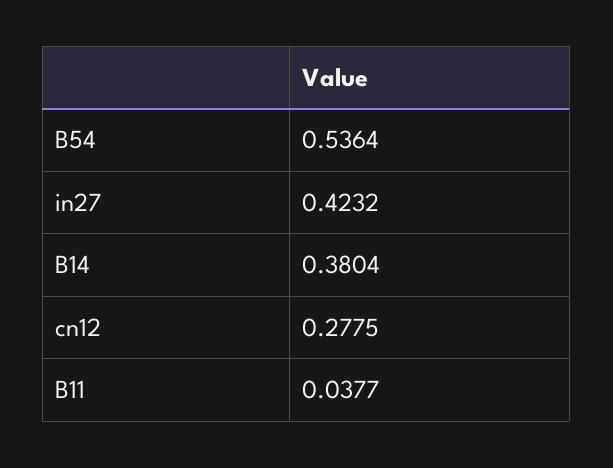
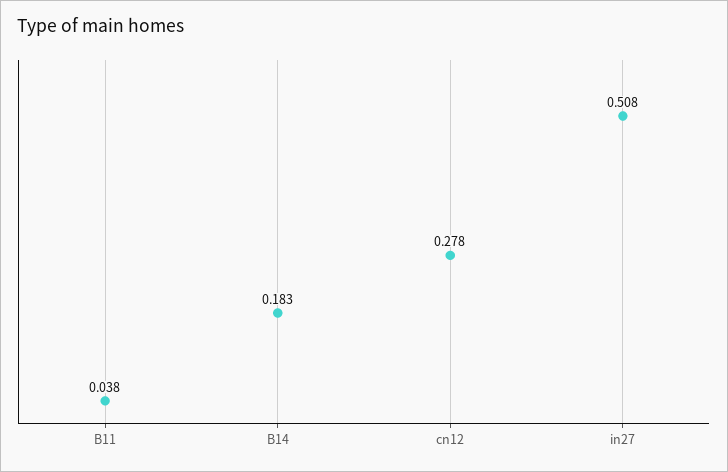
B54: 0.5364 -> none
in27: 0.4232 -> 0.508
B14: 0.3804 -> 0.183

